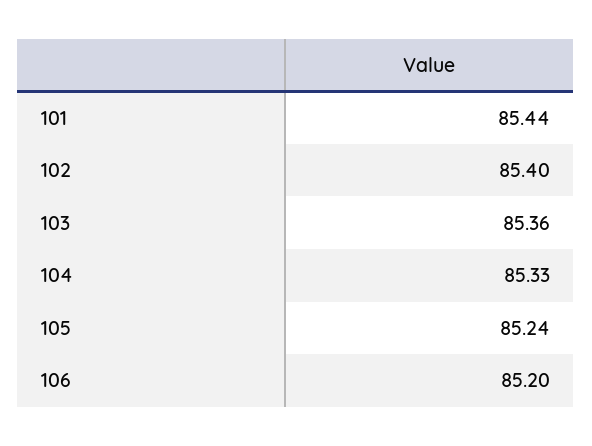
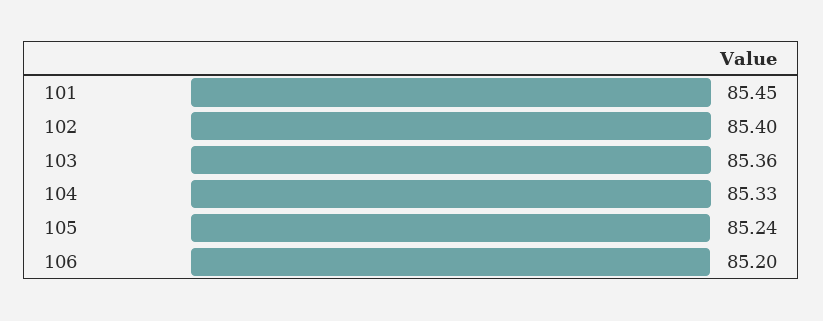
101: 85.44 -> 85.45

